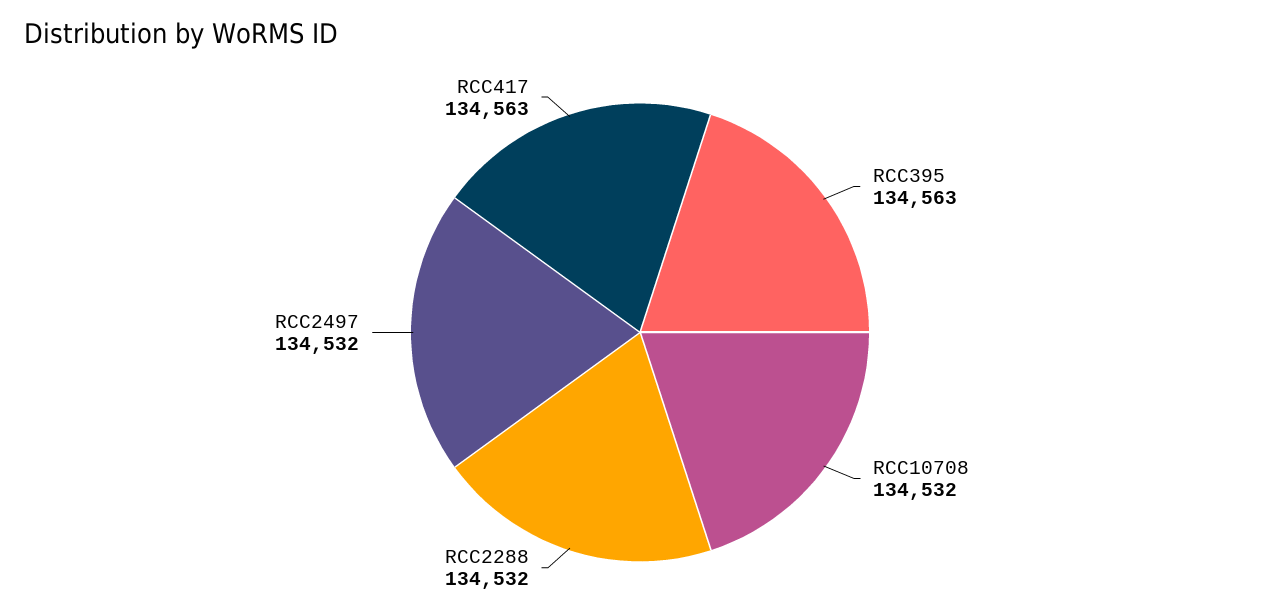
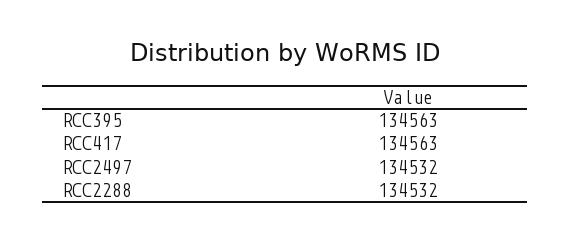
RCC10708: 134532 -> none

